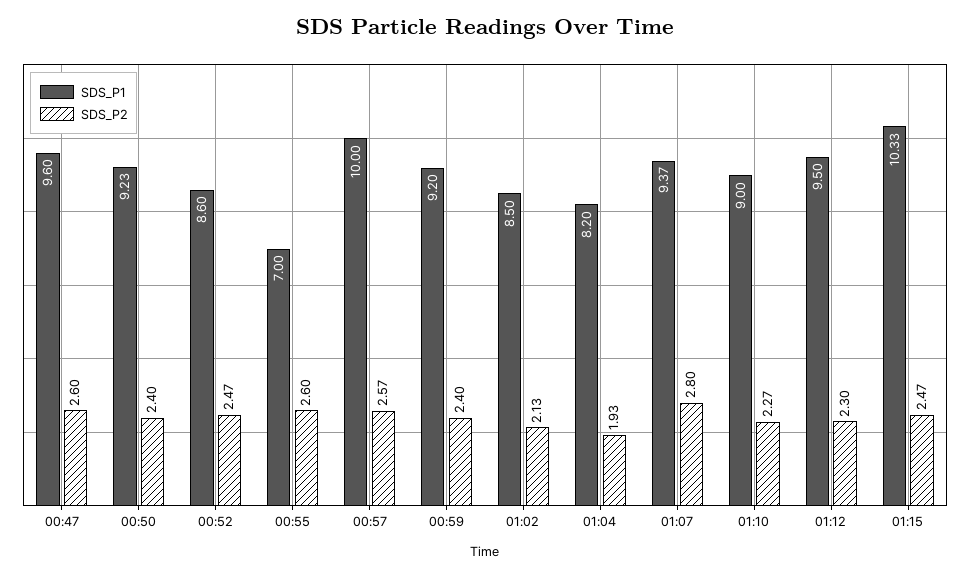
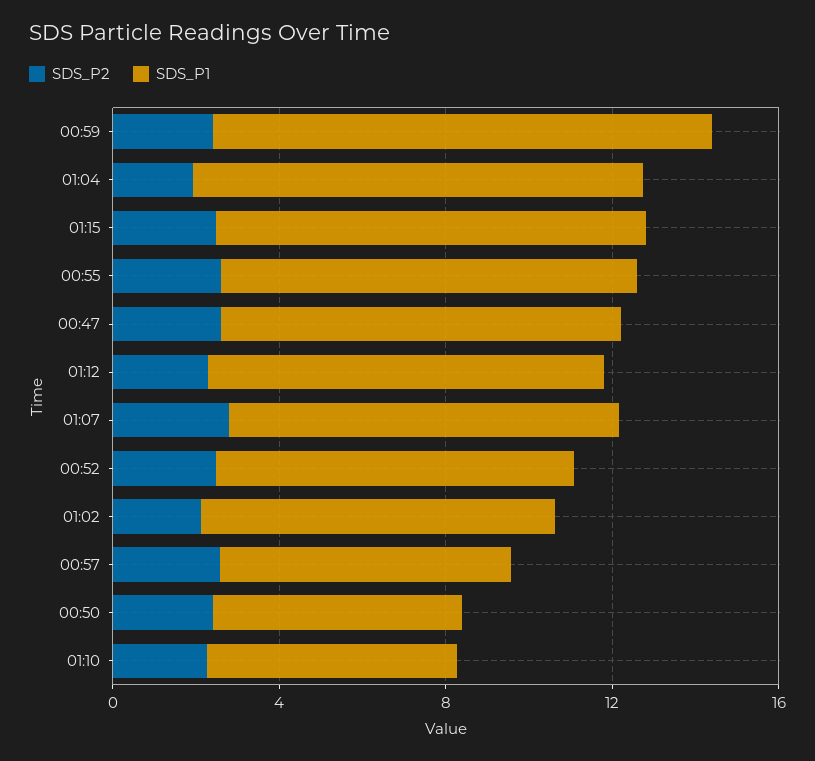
SDS_P1, 00:50: 9.23 -> 6
SDS_P1, 00:55: 7 -> 10
SDS_P1, 00:57: 10 -> 7
SDS_P1, 00:59: 9.2 -> 12
SDS_P1, 01:04: 8.2 -> 11
SDS_P1, 01:10: 9 -> 6

